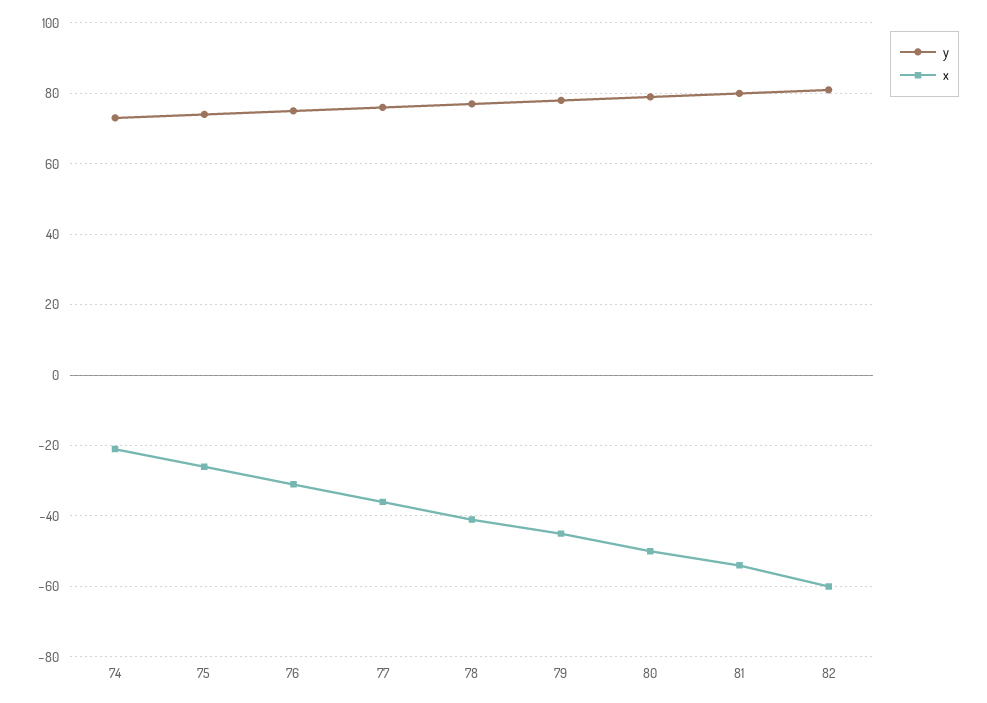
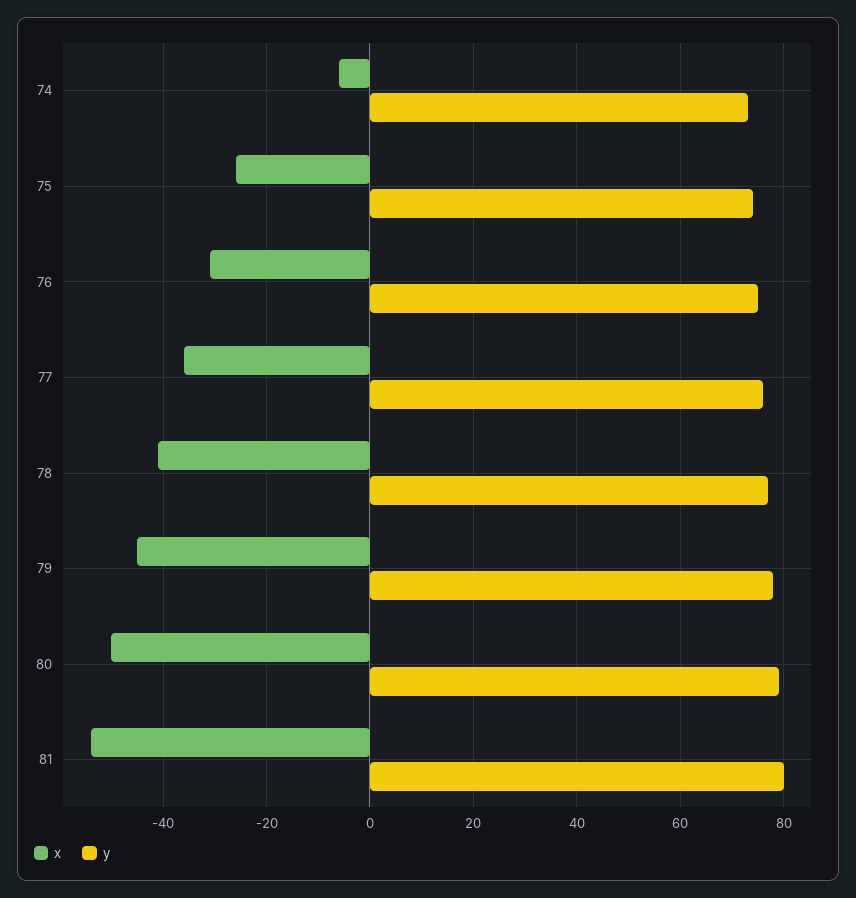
x, 74: -20 -> -5
y, 82: 80 -> none
x, 82: -60 -> none

